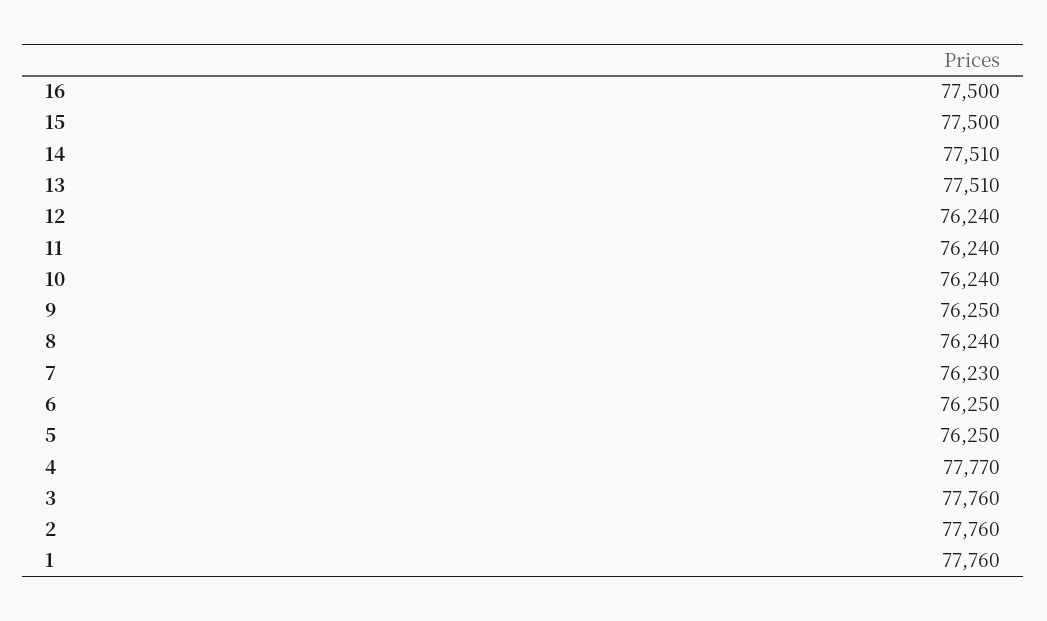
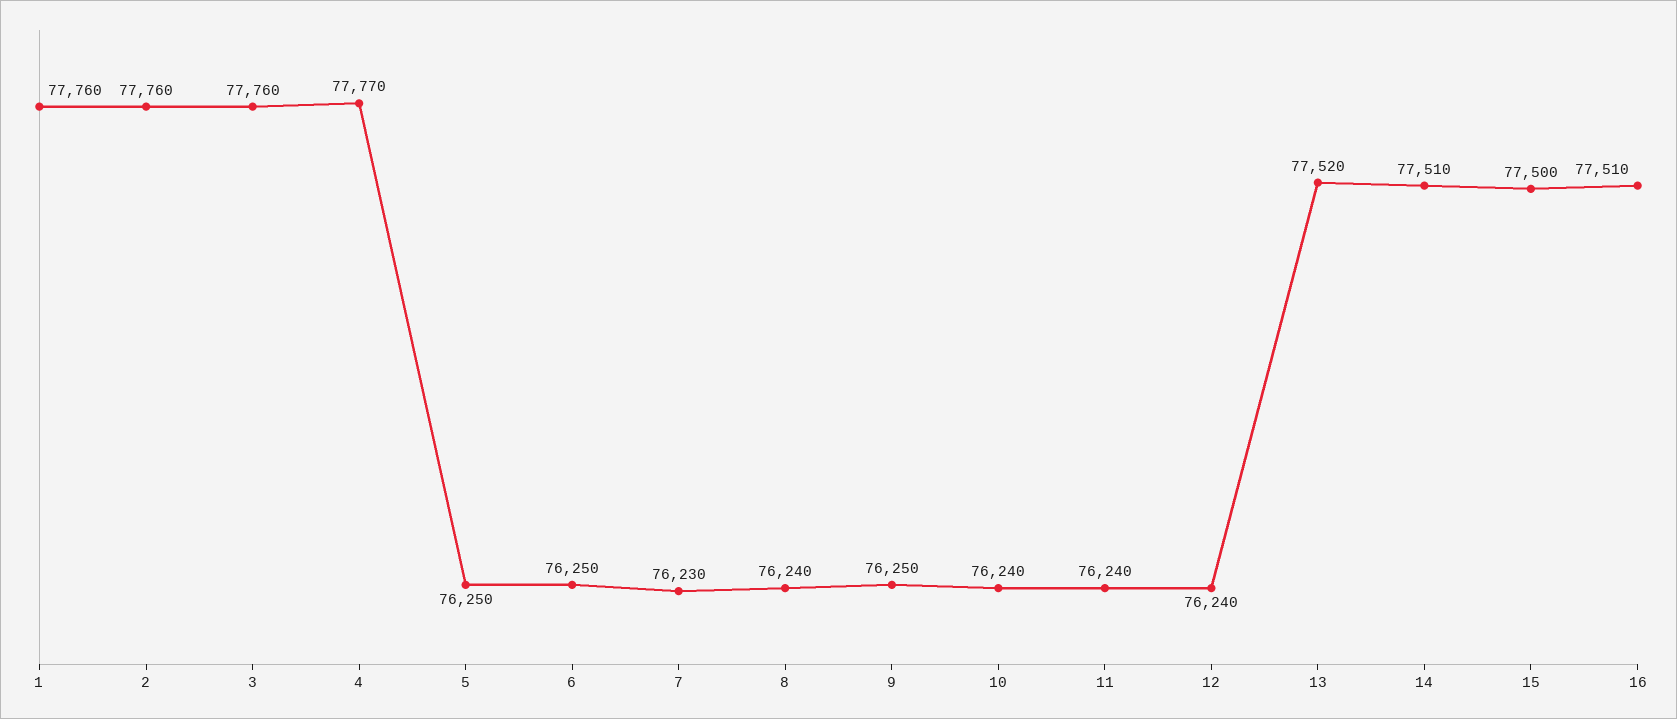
16: 77500 -> 77510
13: 77510 -> 77520

